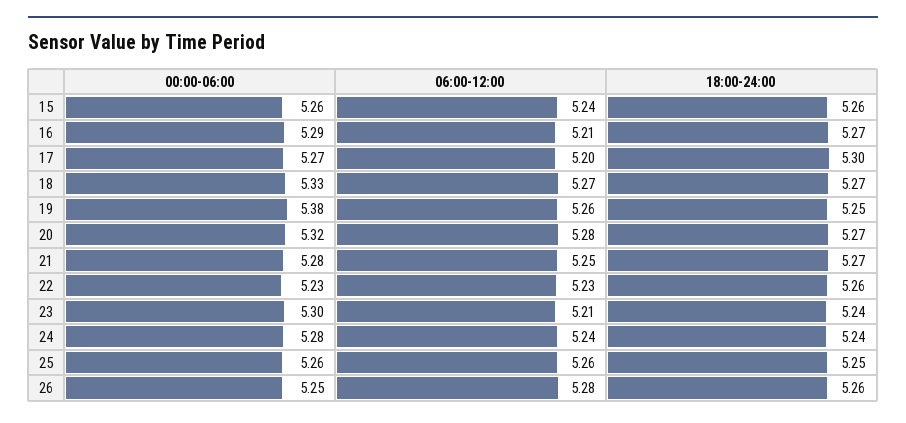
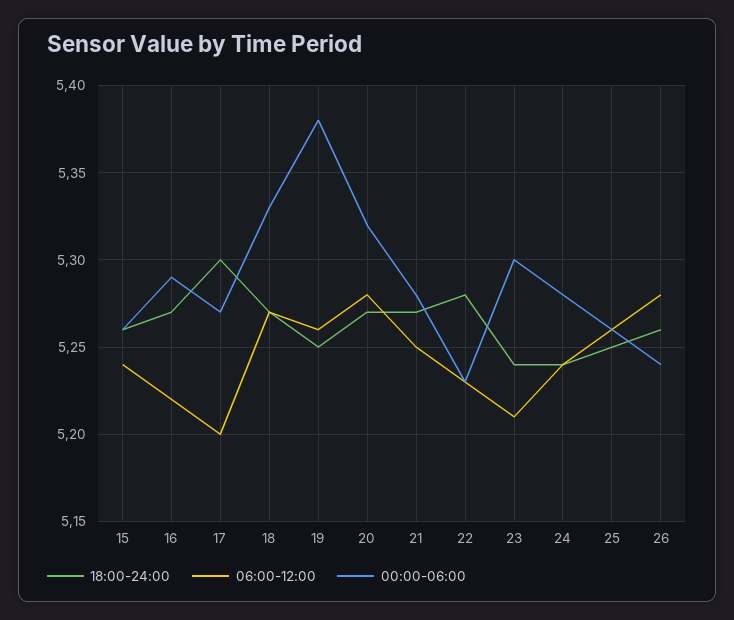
06:00-12:00, 16: 5.21 -> 5.22
18:00-24:00, 22: 5.26 -> 5.28
00:00-06:00, 26: 5.25 -> 5.24

